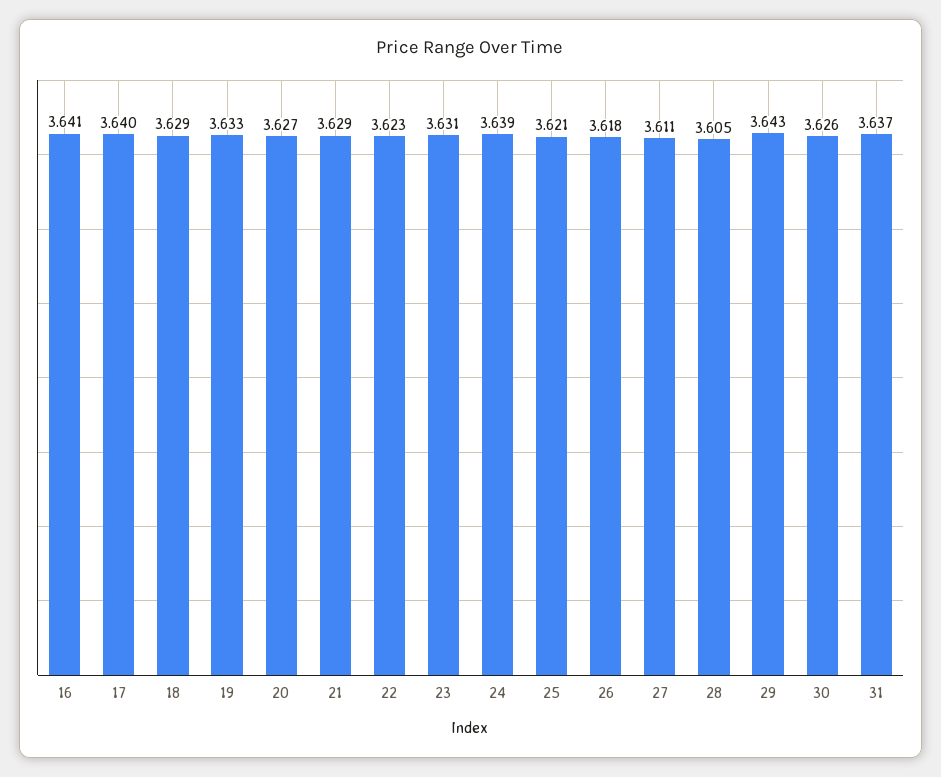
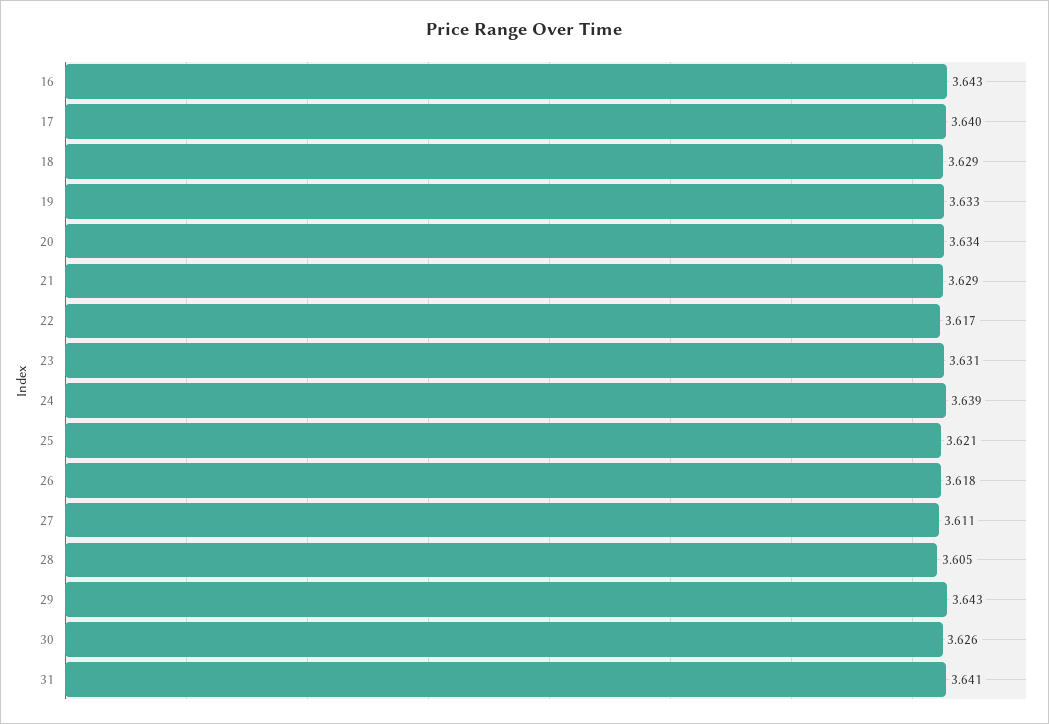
16: 3.641 -> 3.643
20: 3.627 -> 3.634
22: 3.623 -> 3.617
31: 3.637 -> 3.641

